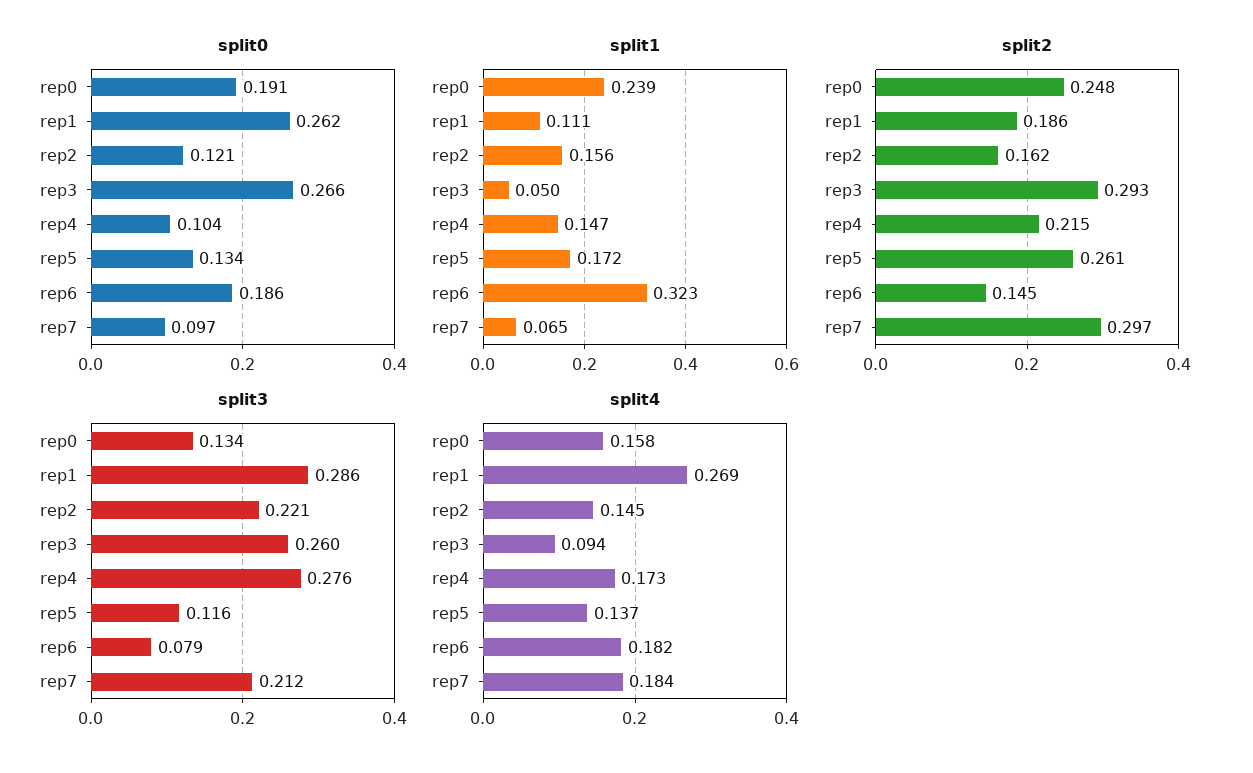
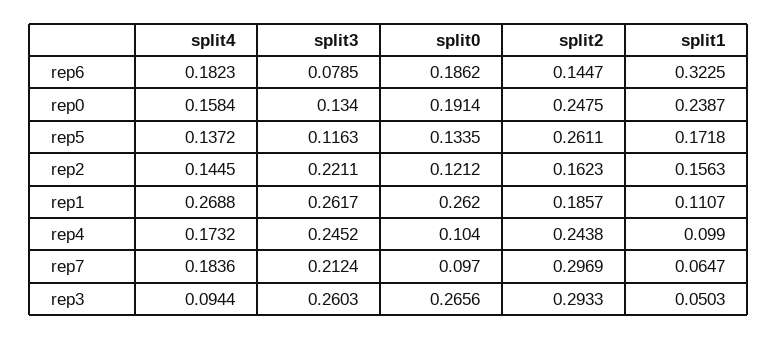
split1, rep4: 0.147 -> 0.099
split2, rep4: 0.215 -> 0.2438
split3, rep1: 0.286 -> 0.2617
split3, rep4: 0.276 -> 0.2452

